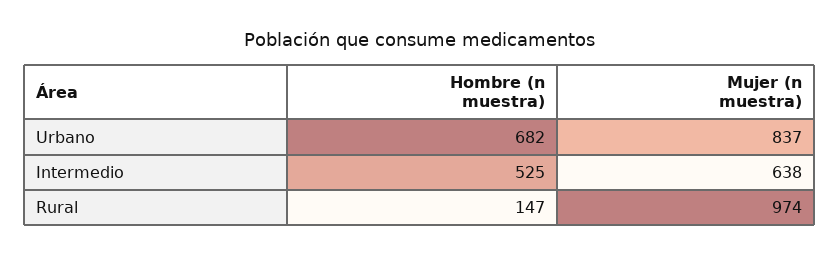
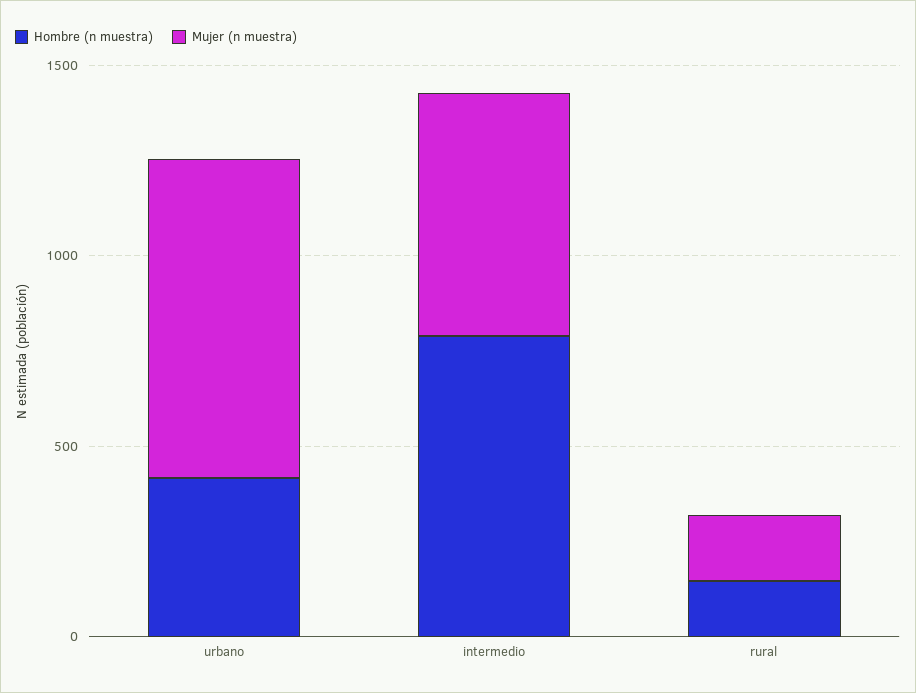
Hombre (n muestra), Urbano: 682 -> 400
Hombre (n muestra), Intermedio: 525 -> 800
Mujer (n muestra), Rural: 974 -> 200

